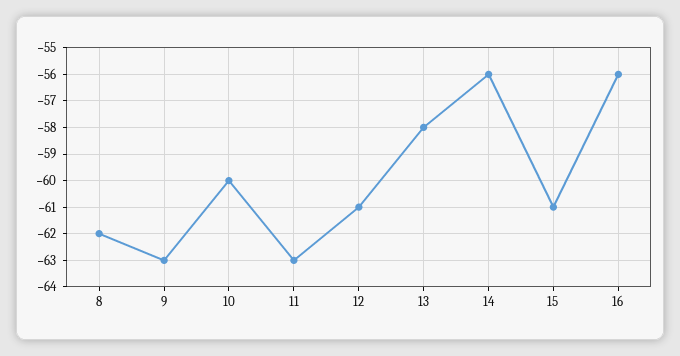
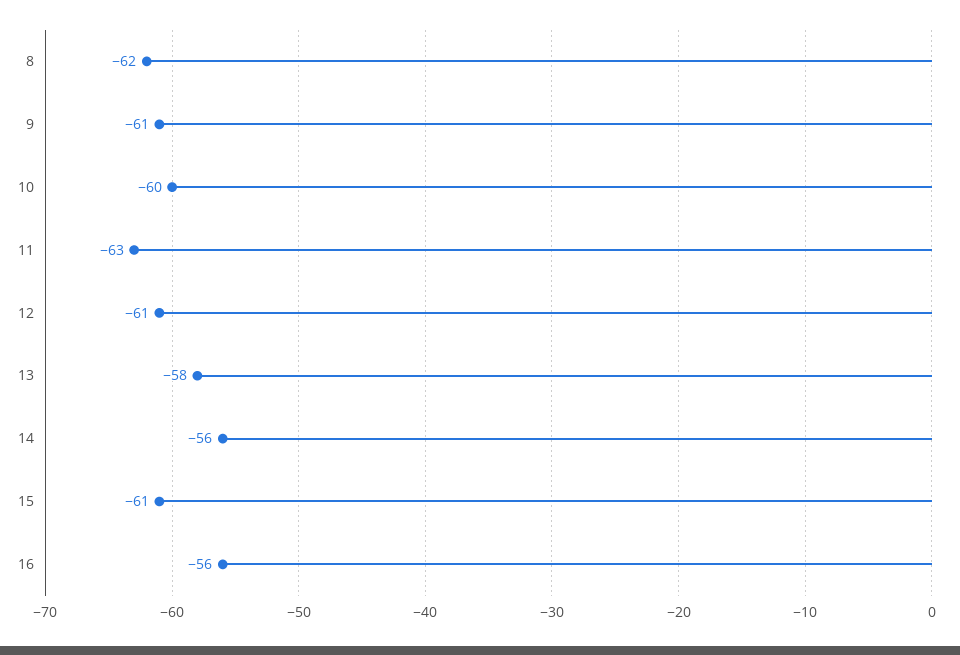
9: -63 -> -61

